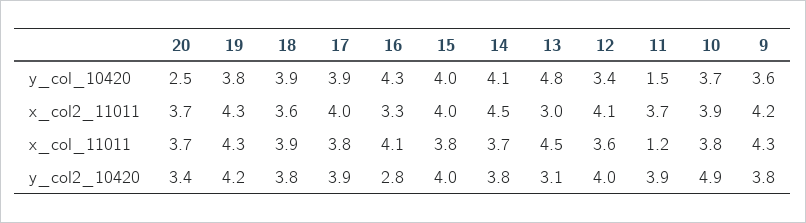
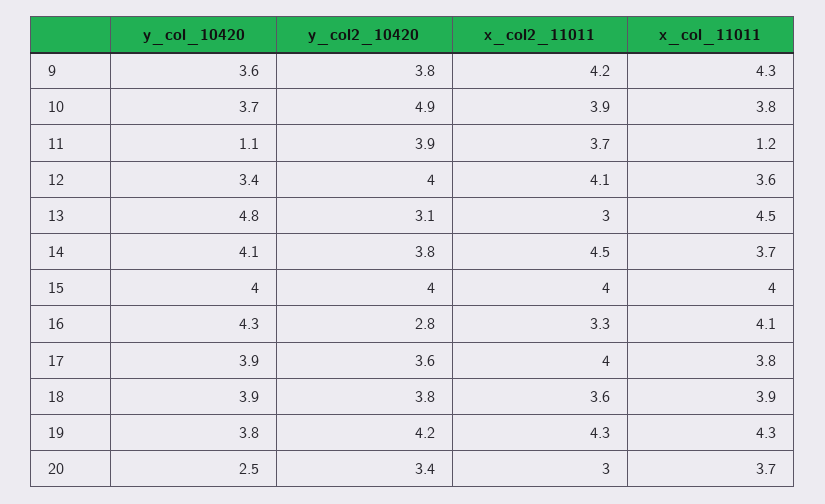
11, y_col_10420: 1.5 -> 1.1
20, x_col2_11011: 3.7 -> 3
15, x_col_11011: 3.8 -> 4
17, y_col2_10420: 3.9 -> 3.6

